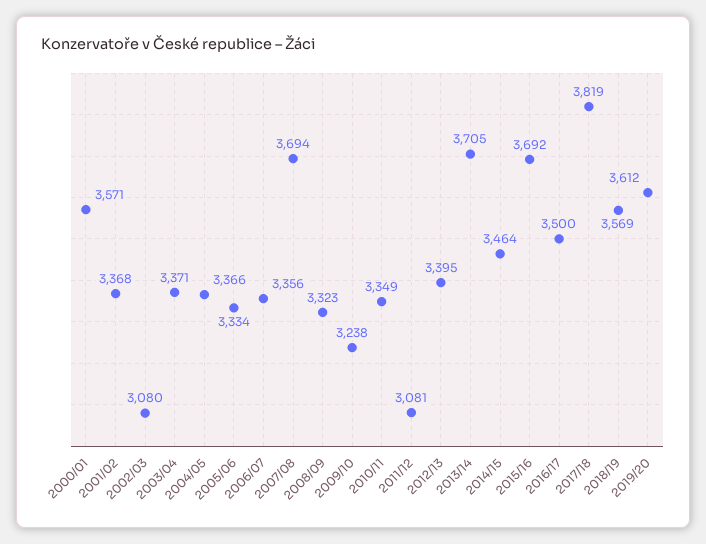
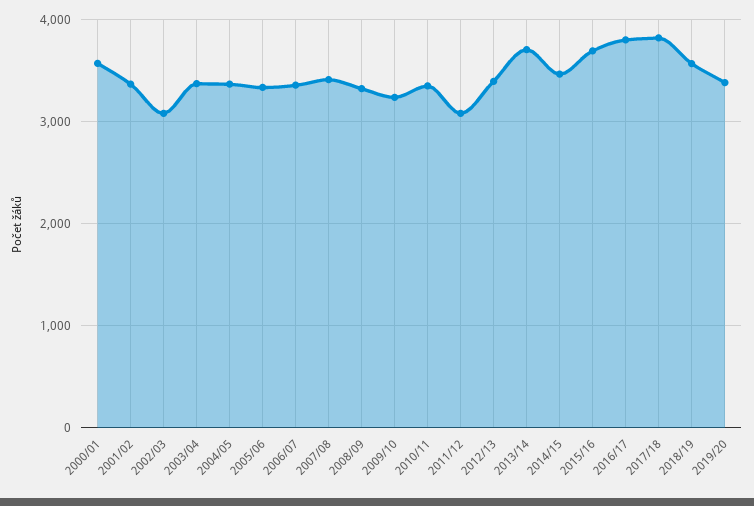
2007/08: 3694 -> 3400
2016/17: 3500 -> 3800
2019/20: 3612 -> 3400

